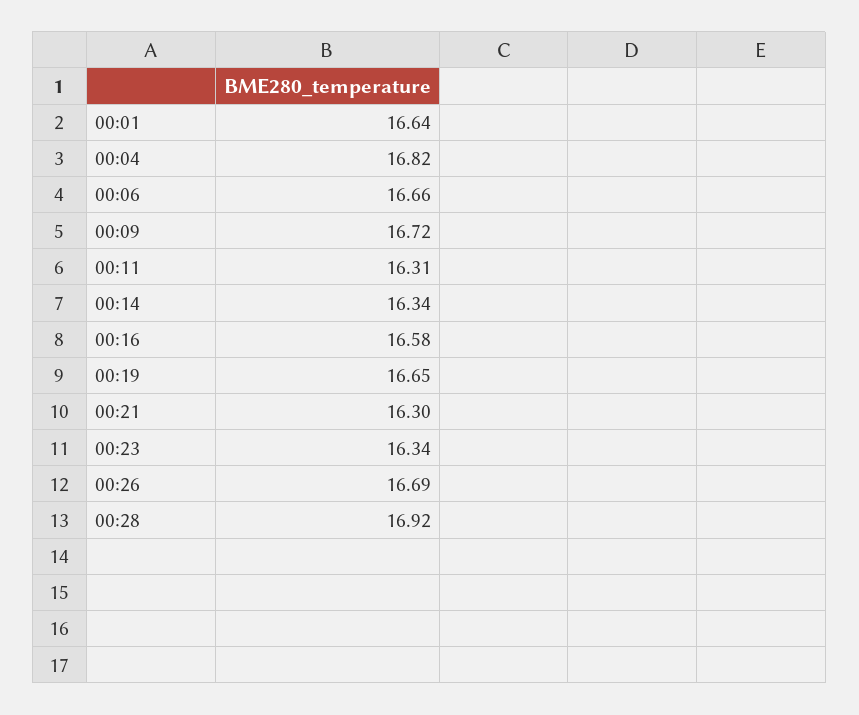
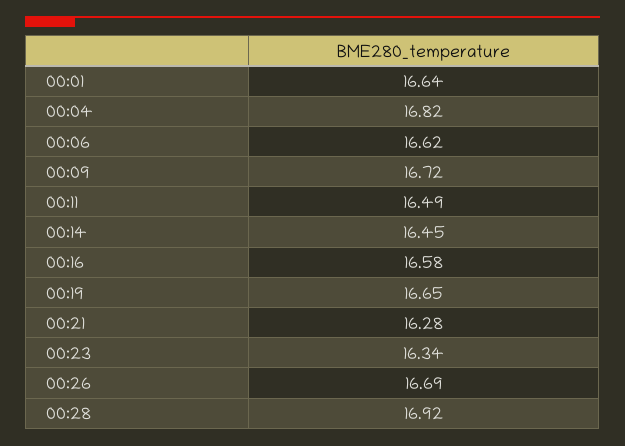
00:06: 16.66 -> 16.62
00:11: 16.31 -> 16.49
00:14: 16.34 -> 16.45
00:21: 16.3 -> 16.28

